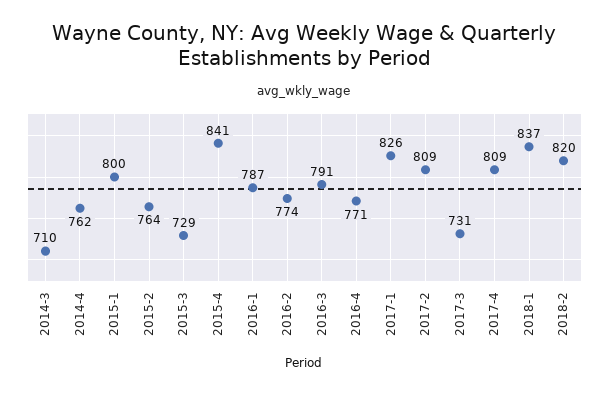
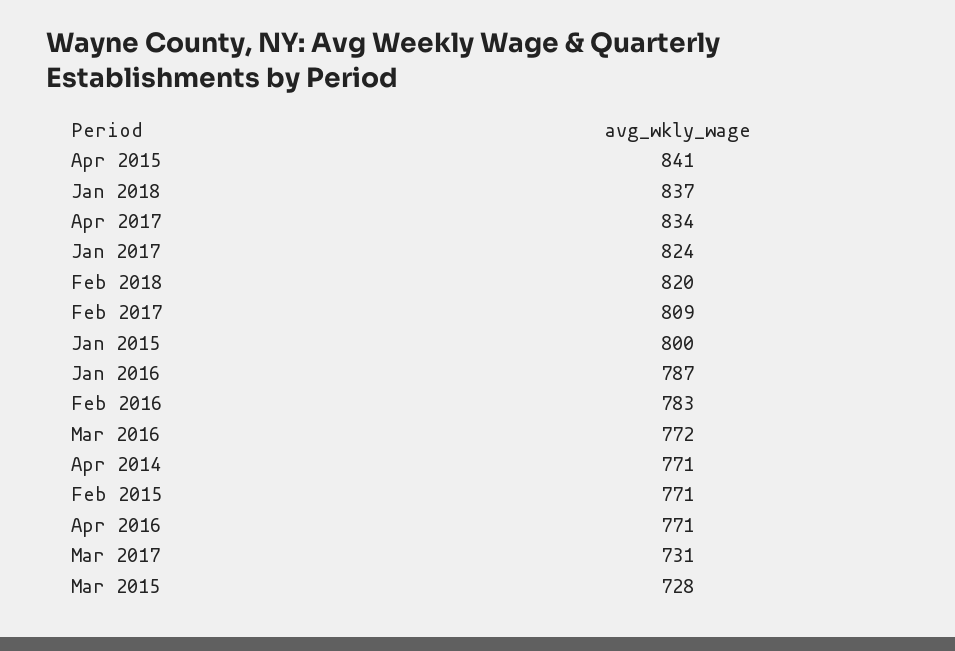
2014-3: 710 -> none
2014-4: 762 -> 771
2015-2: 764 -> 771
2015-3: 729 -> 728
2016-2: 774 -> 783
2016-3: 791 -> 772
2017-1: 826 -> 824
2017-4: 809 -> 834

